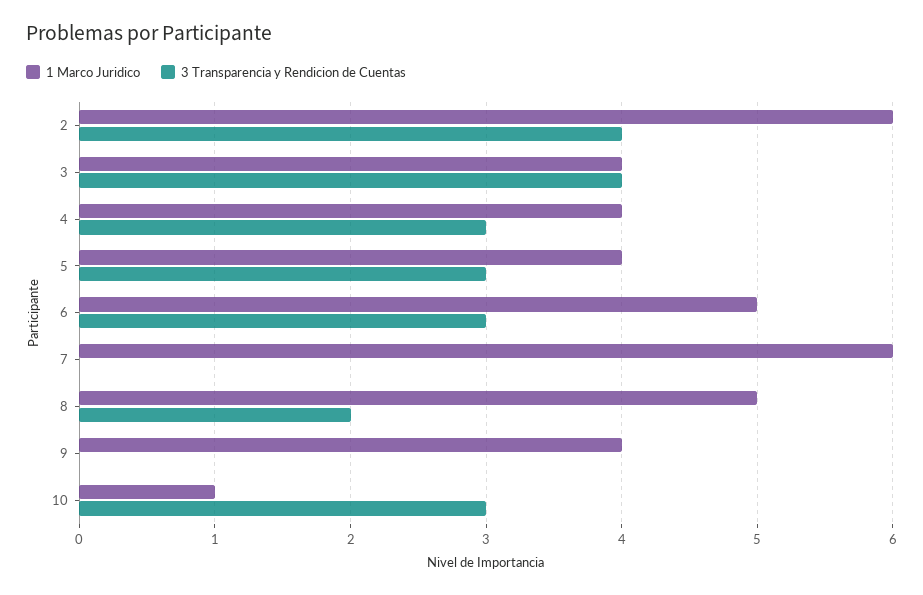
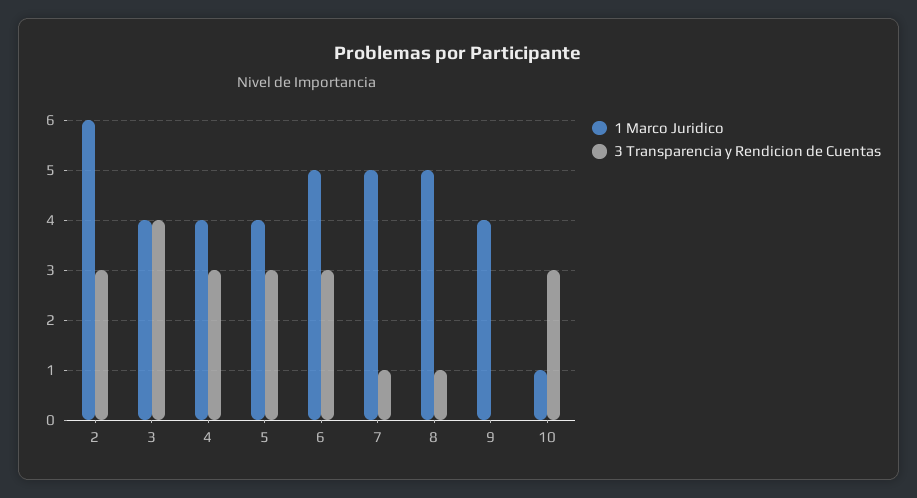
3 Transparencia y Rendicion de Cuentas, 2: 4 -> 3
1 Marco Juridico, 7: 6 -> 5
3 Transparencia y Rendicion de Cuentas, 7: 0 -> 1
3 Transparencia y Rendicion de Cuentas, 8: 2 -> 1

